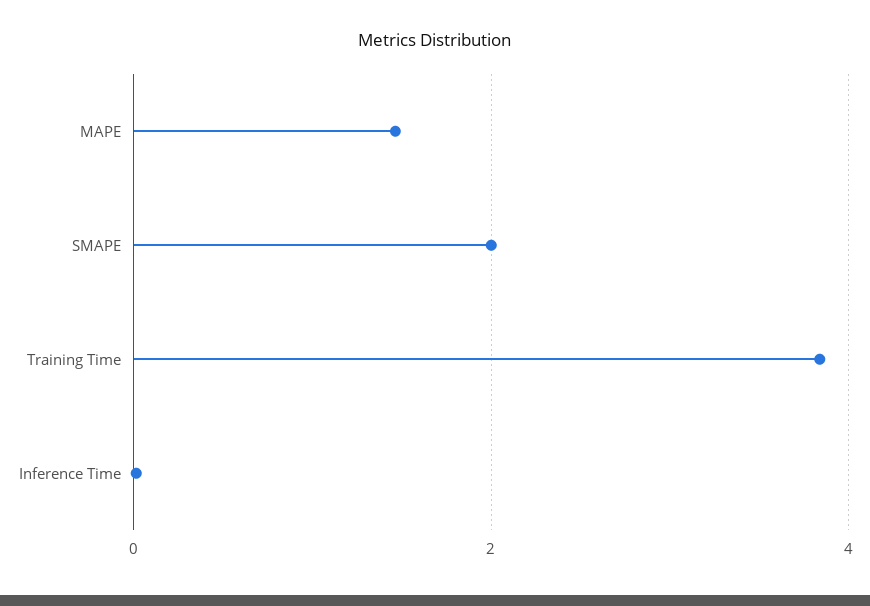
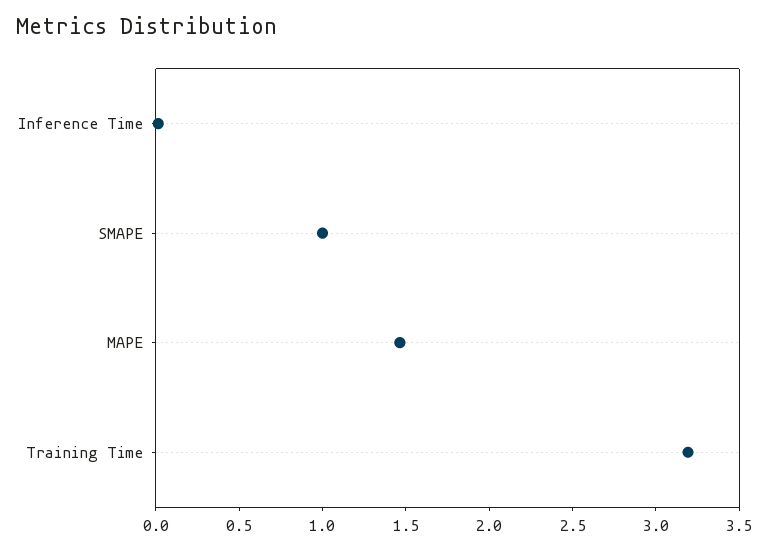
SMAPE: 2 -> 1
Training Time: 3.8 -> 3.2

